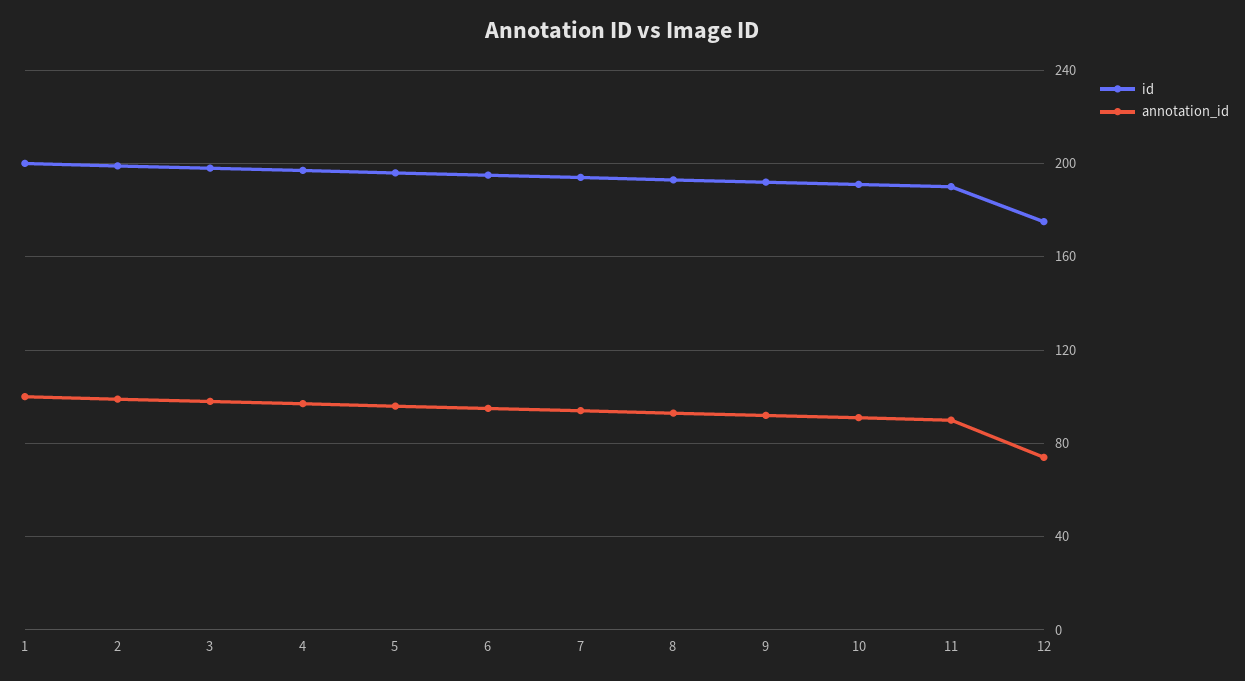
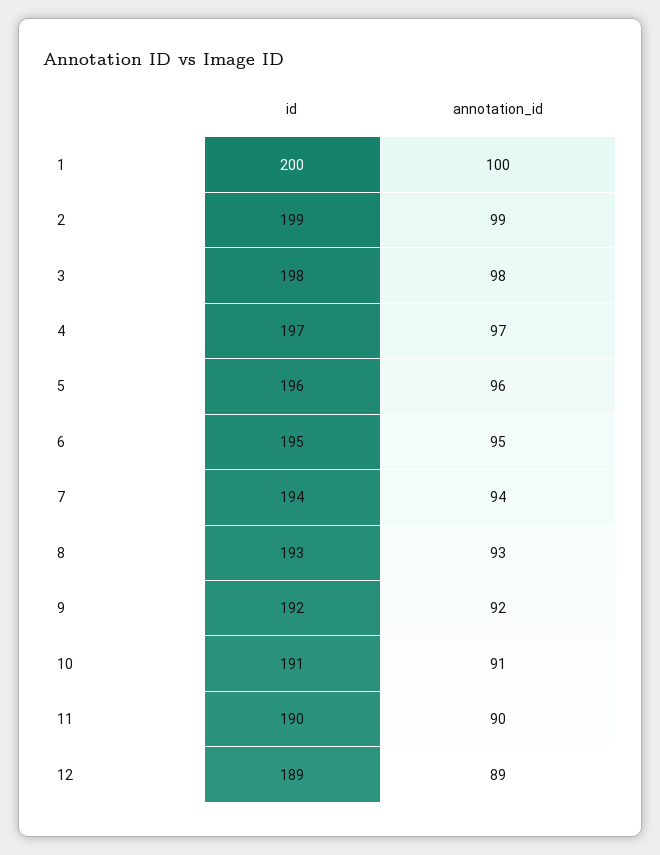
id, 12: 175 -> 189
annotation_id, 12: 75 -> 89

